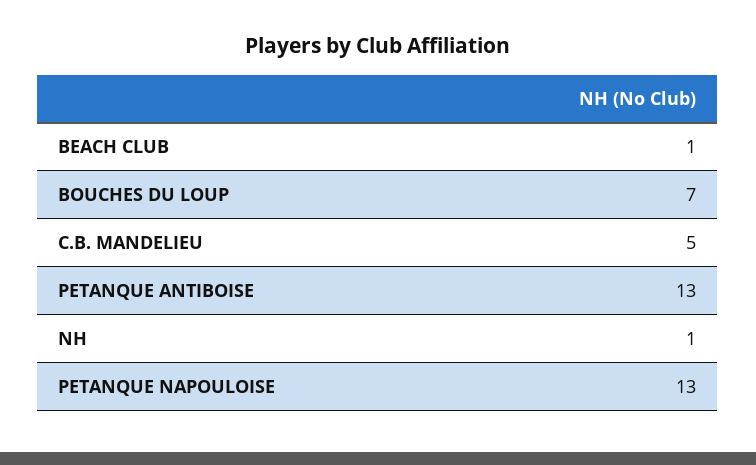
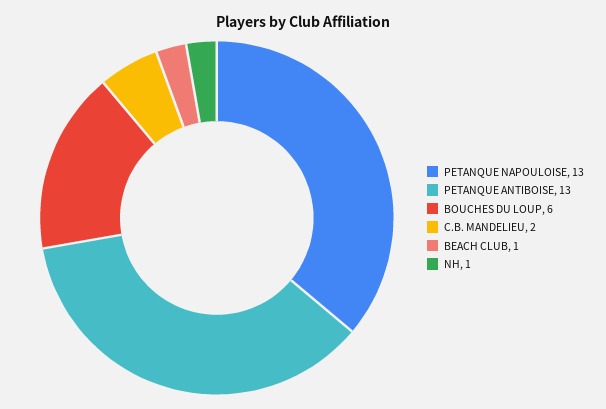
BOUCHES DU LOUP: 7 -> 6
C.B. MANDELIEU: 5 -> 2

